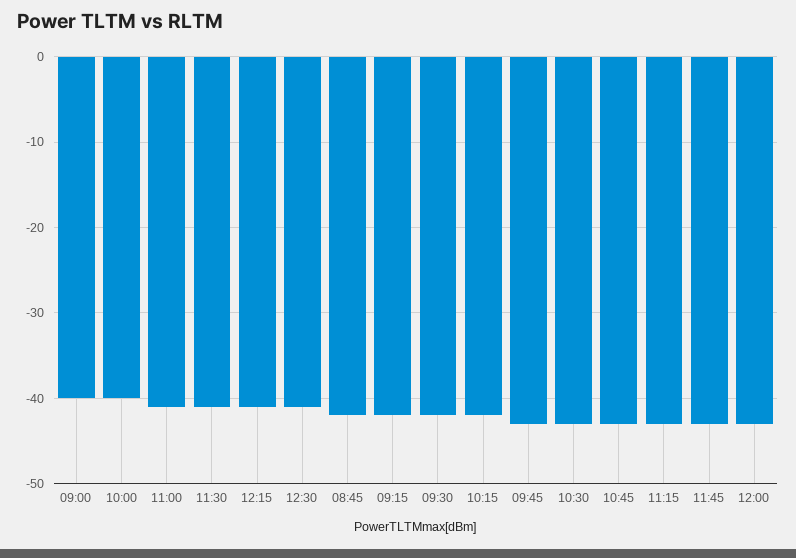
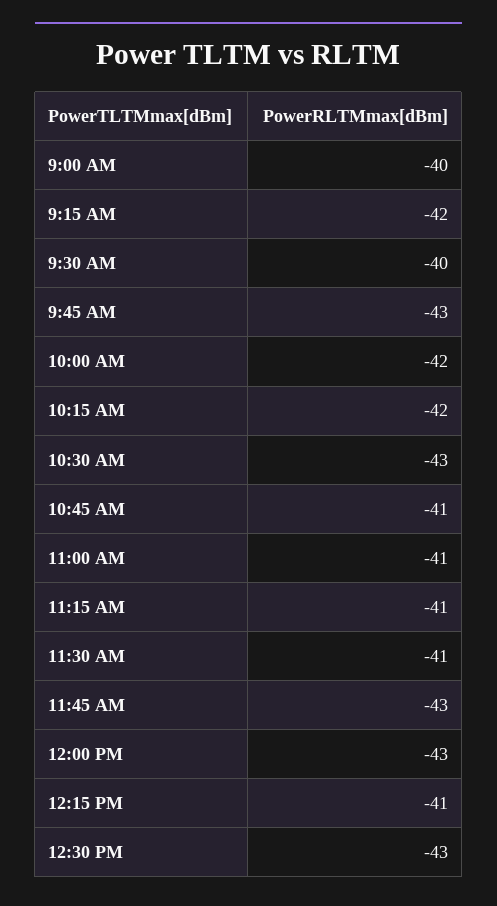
10:00: -40 -> -42
12:30: -41 -> -43
08:45: -42 -> none
09:30: -42 -> -40
10:45: -43 -> -41
11:15: -43 -> -41

